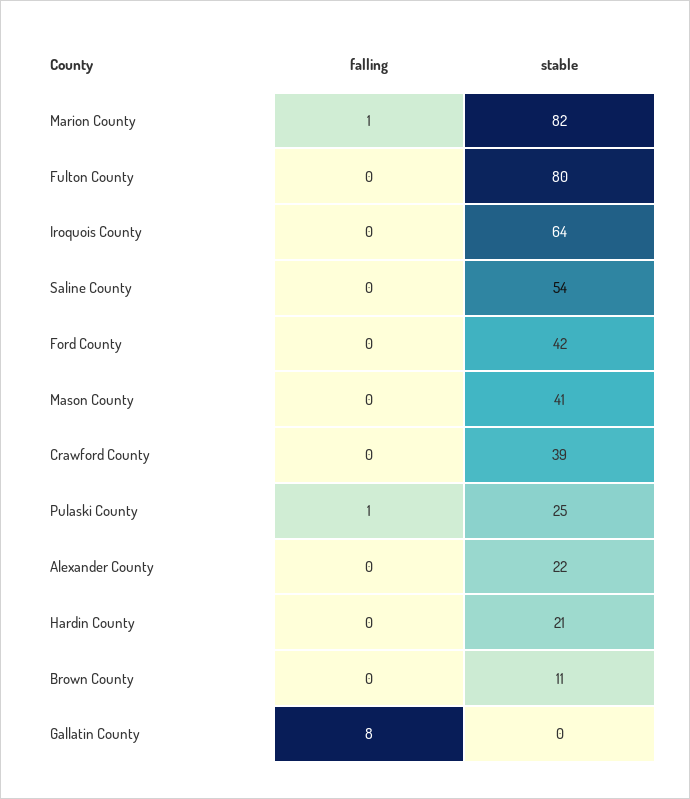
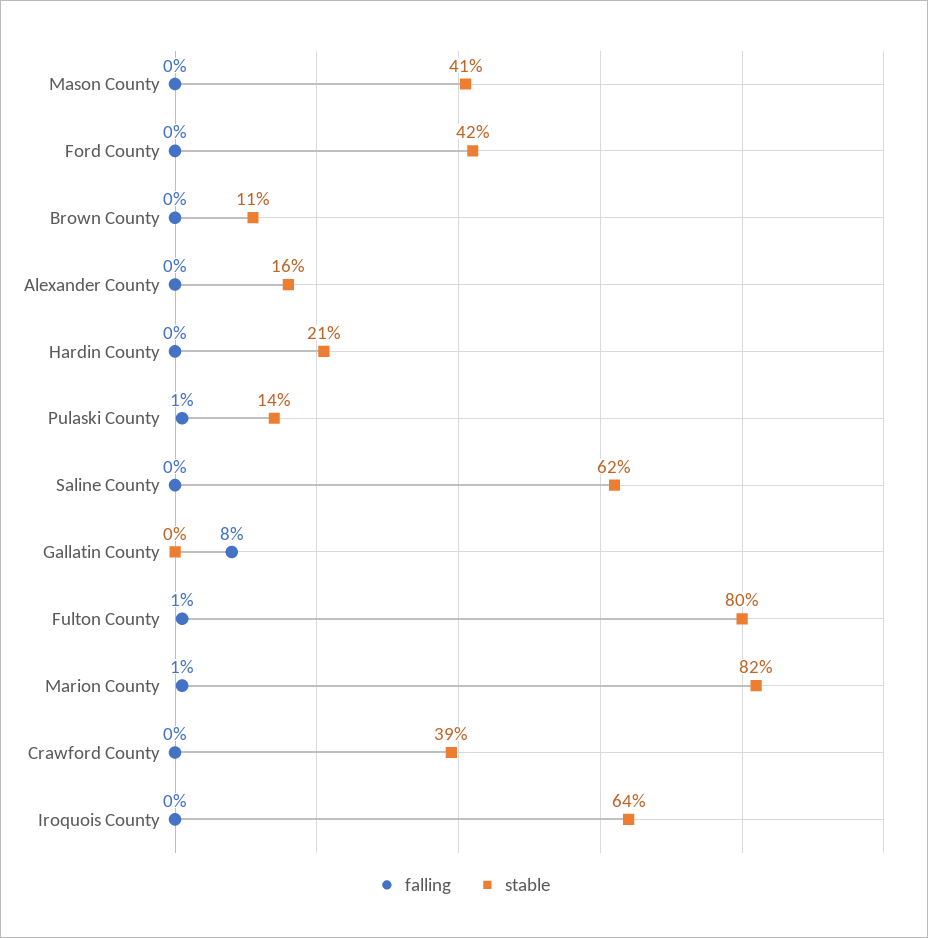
falling, Fulton County: 0 -> 1
stable, Saline County: 54 -> 62
stable, Pulaski County: 25 -> 14
stable, Alexander County: 22 -> 16

